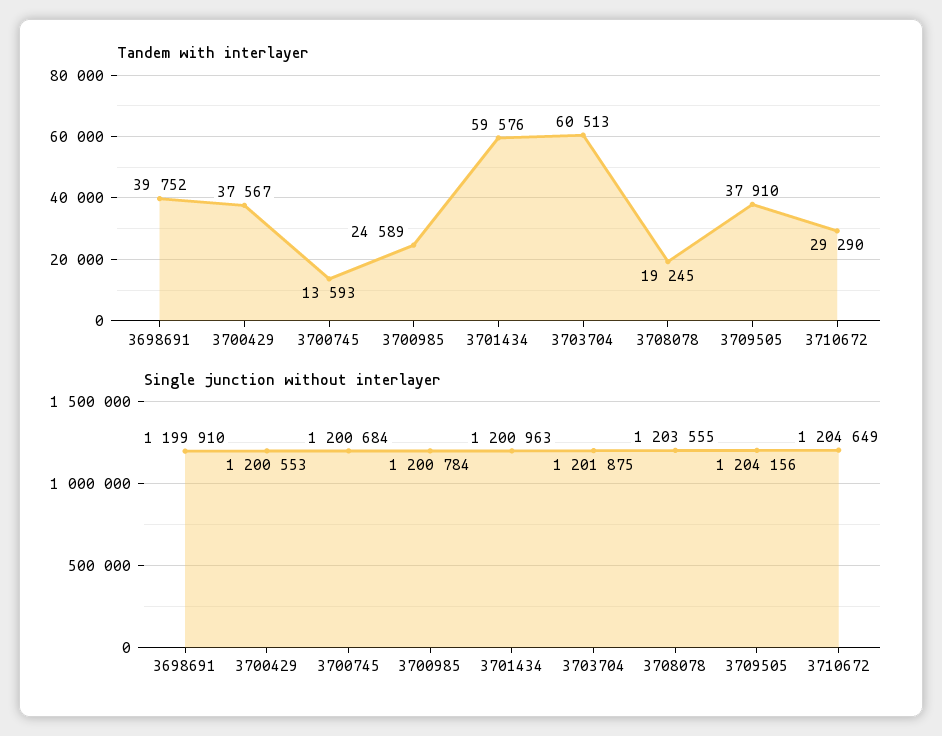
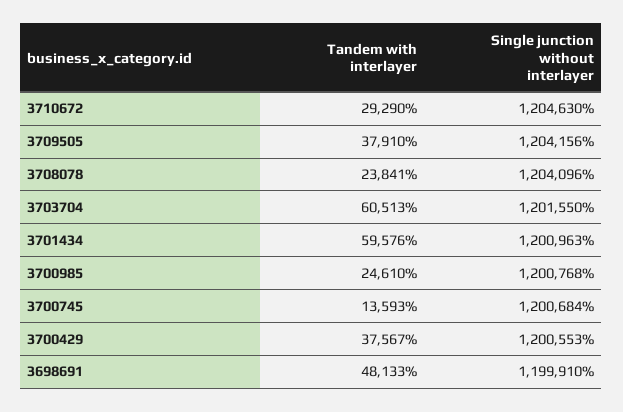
Tandem with interlayer, 3698691: 39752 -> 48133
Tandem with interlayer, 3700985: 24589 -> 24610
Tandem with interlayer, 3708078: 19245 -> 23841
Single junction without interlayer, 3700985: 1200784 -> 1200768
Single junction without interlayer, 3703704: 1201875 -> 1201550
Single junction without interlayer, 3708078: 1203555 -> 1204096
Single junction without interlayer, 3710672: 1204649 -> 1204630

